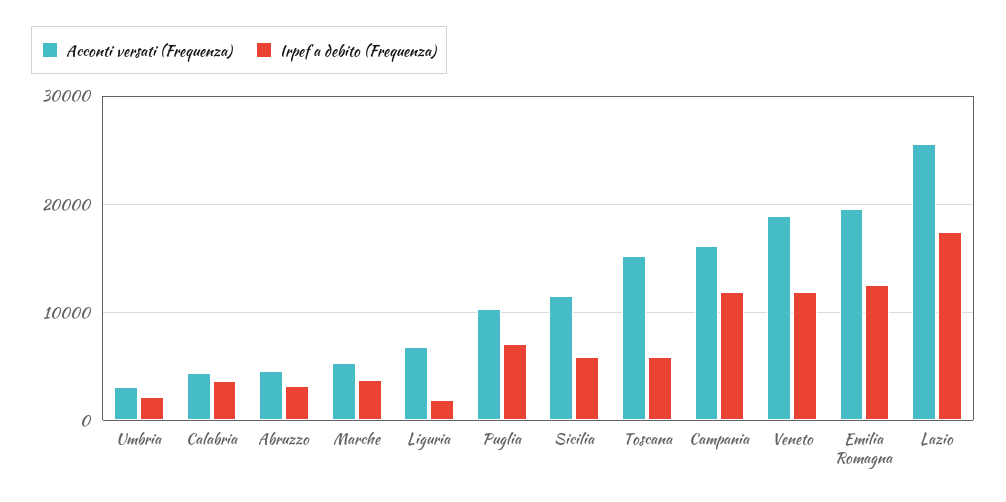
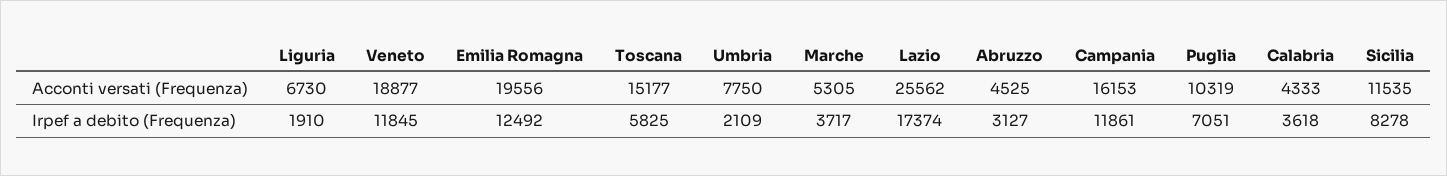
Acconti versati (Frequenza), Umbria: 3000 -> 7750
Irpef a debito (Frequenza), Sicilia: 6000 -> 8278

